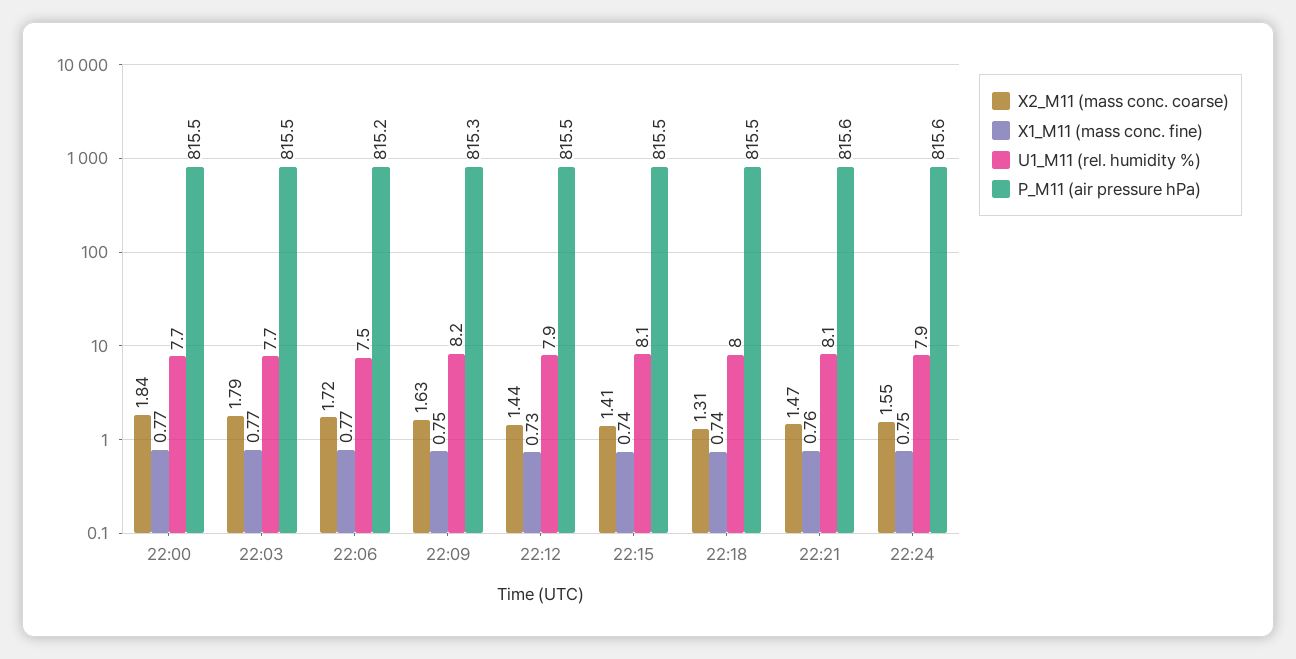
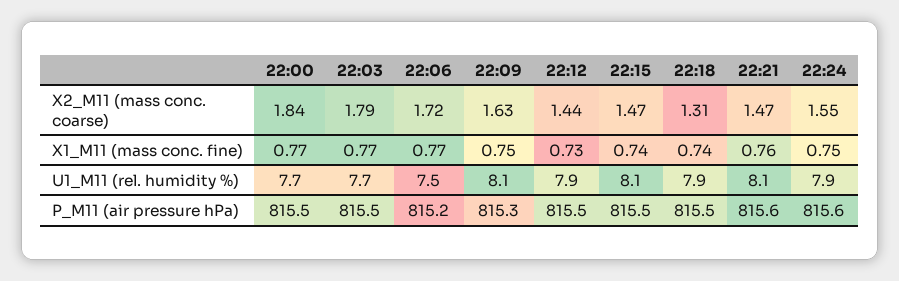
U1_M11 (rel. humidity %), 22:09: 8.2 -> 8.1
X2_M11 (mass conc. coarse), 22:15: 1.41 -> 1.47
U1_M11 (rel. humidity %), 22:18: 8 -> 7.9

